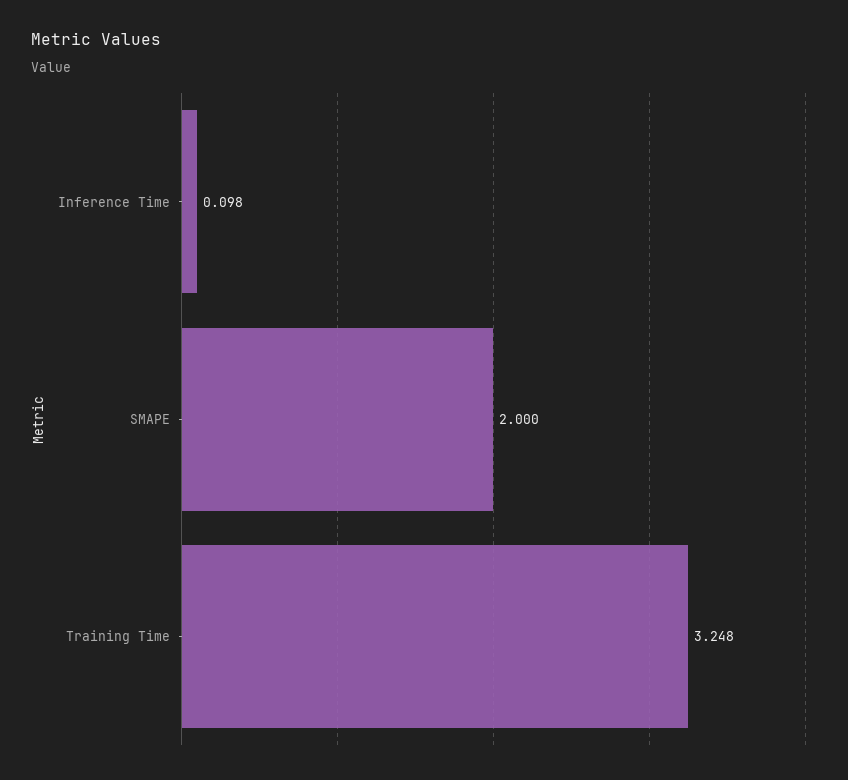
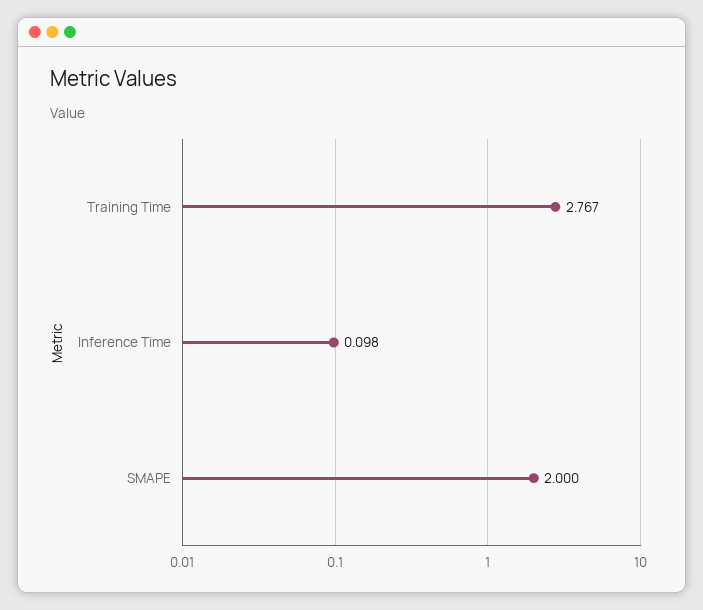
Training Time: 3.248 -> 2.767

